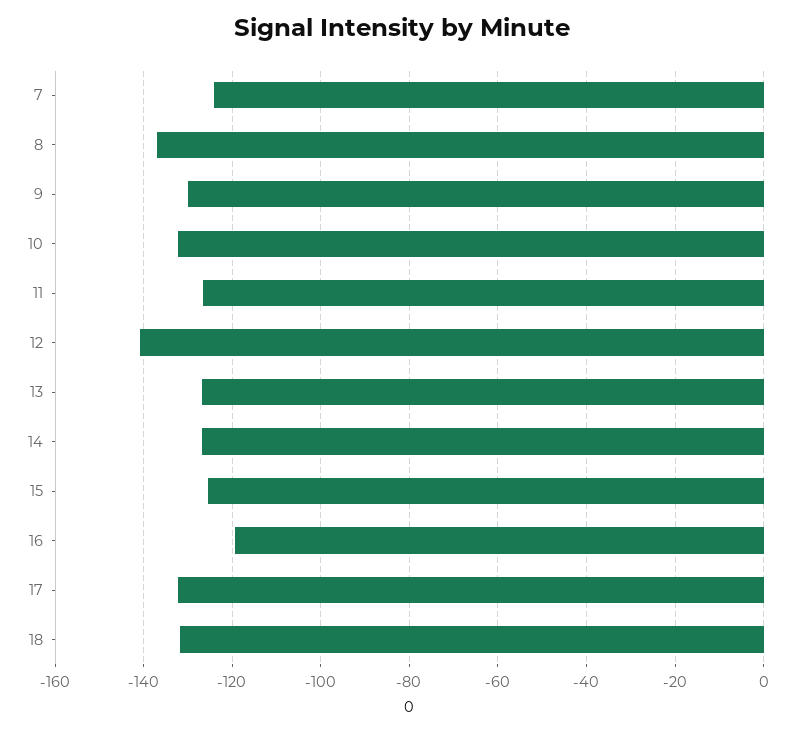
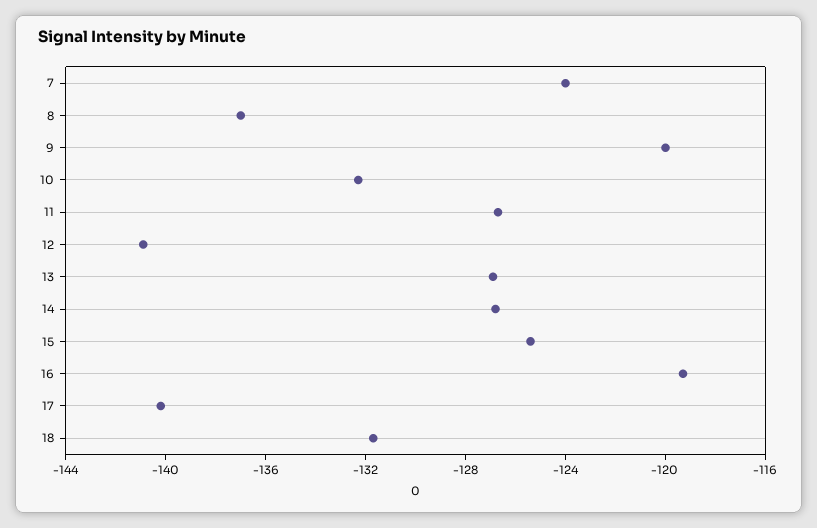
9: -130 -> -120
17: -132 -> -140

